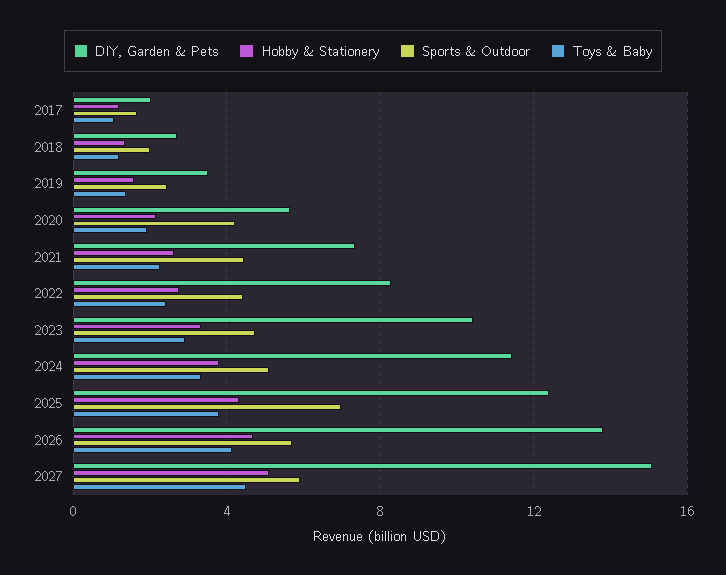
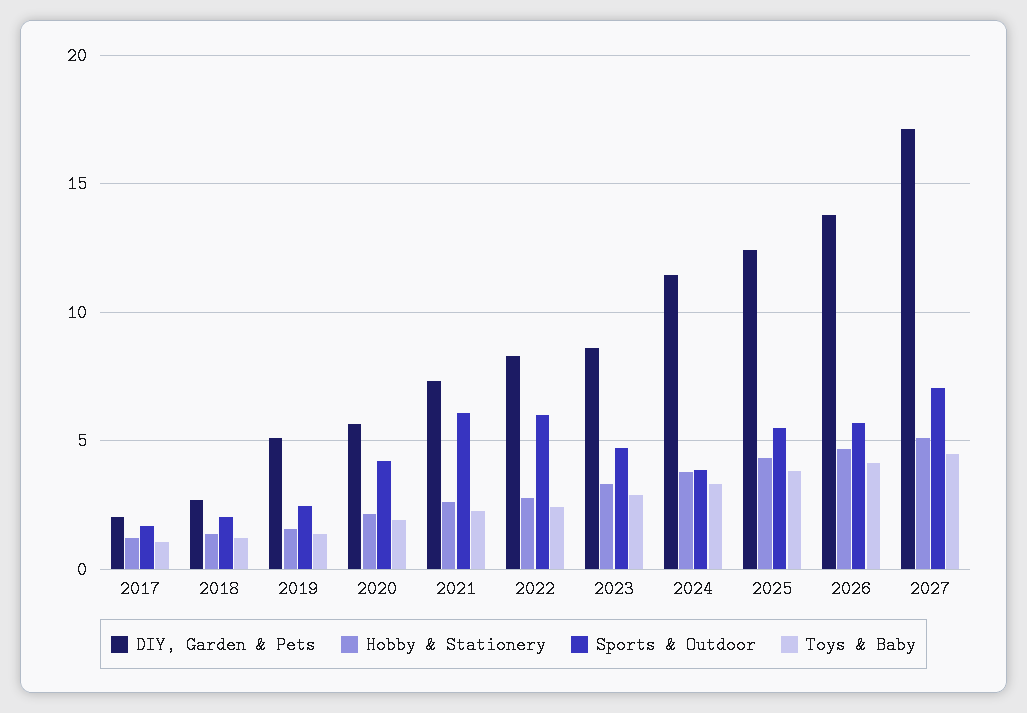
DIY, Garden & Pets, 2019: 3.5 -> 5
Sports & Outdoor, 2021: 4.5 -> 6
Sports & Outdoor, 2022: 4.5 -> 6
DIY, Garden & Pets, 2023: 10.5 -> 8.5
Sports & Outdoor, 2024: 5 -> 4
Sports & Outdoor, 2025: 7 -> 5.5
DIY, Garden & Pets, 2027: 15 -> 17
Sports & Outdoor, 2027: 6 -> 7

